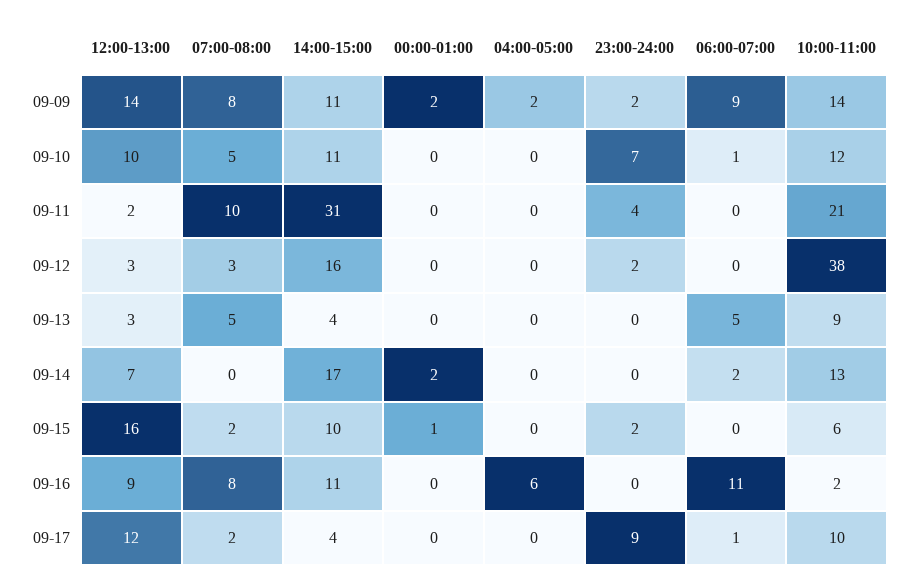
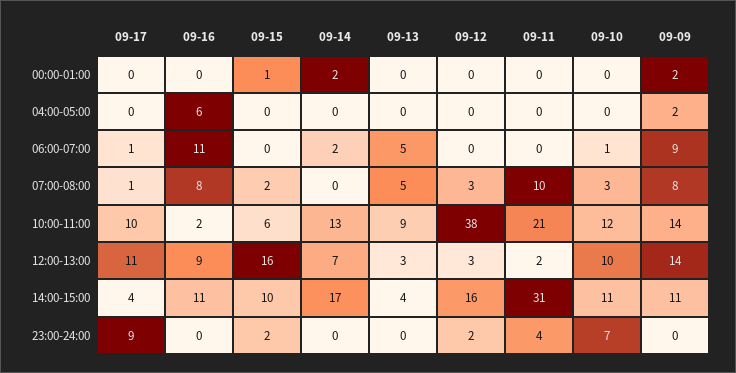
23:00-24:00, 09-09: 2 -> 0
07:00-08:00, 09-10: 5 -> 3
12:00-13:00, 09-17: 12 -> 11
07:00-08:00, 09-17: 2 -> 1

